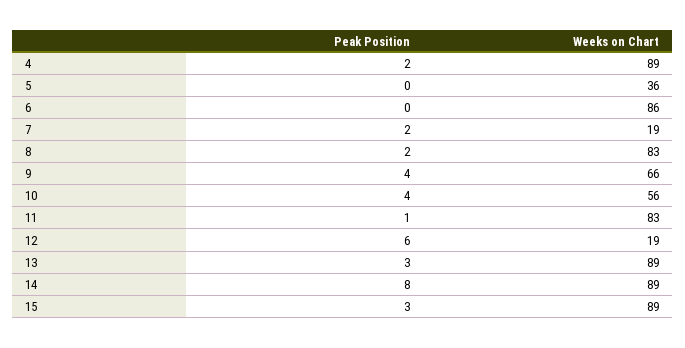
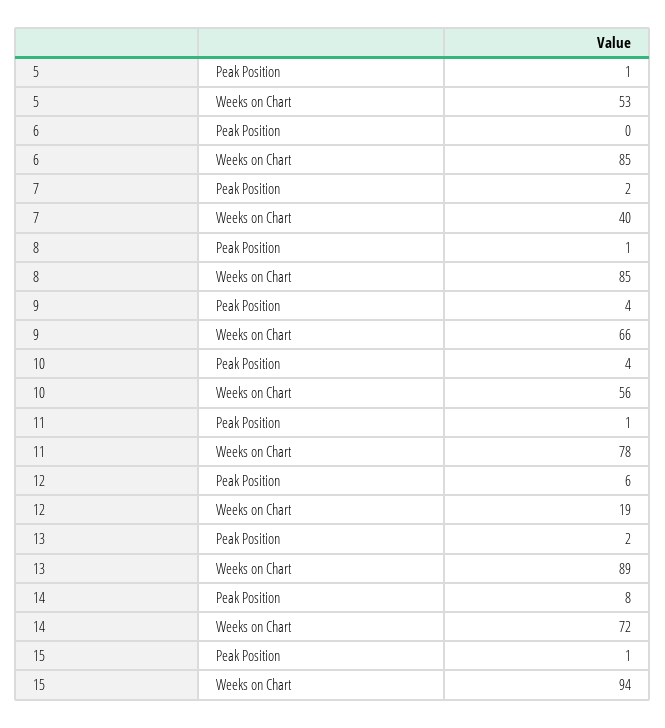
Peak Position, 4: 2 -> none
Weeks on Chart, 4: 89 -> none
Peak Position, 5: 0 -> 1
Weeks on Chart, 5: 36 -> 53
Weeks on Chart, 6: 86 -> 85
Weeks on Chart, 7: 19 -> 40
Peak Position, 8: 2 -> 1
Weeks on Chart, 8: 83 -> 85
Weeks on Chart, 11: 83 -> 78
Peak Position, 13: 3 -> 2
Weeks on Chart, 14: 89 -> 72
Peak Position, 15: 3 -> 1
Weeks on Chart, 15: 89 -> 94

